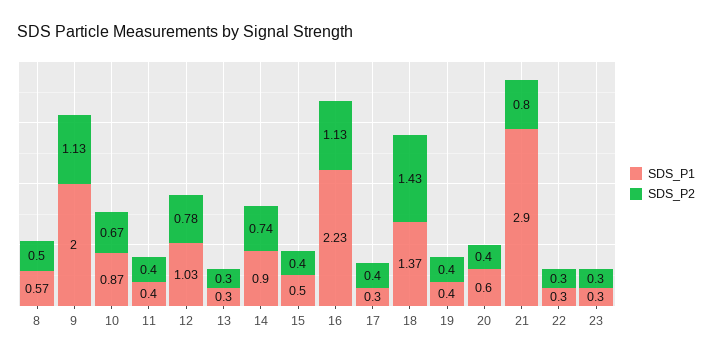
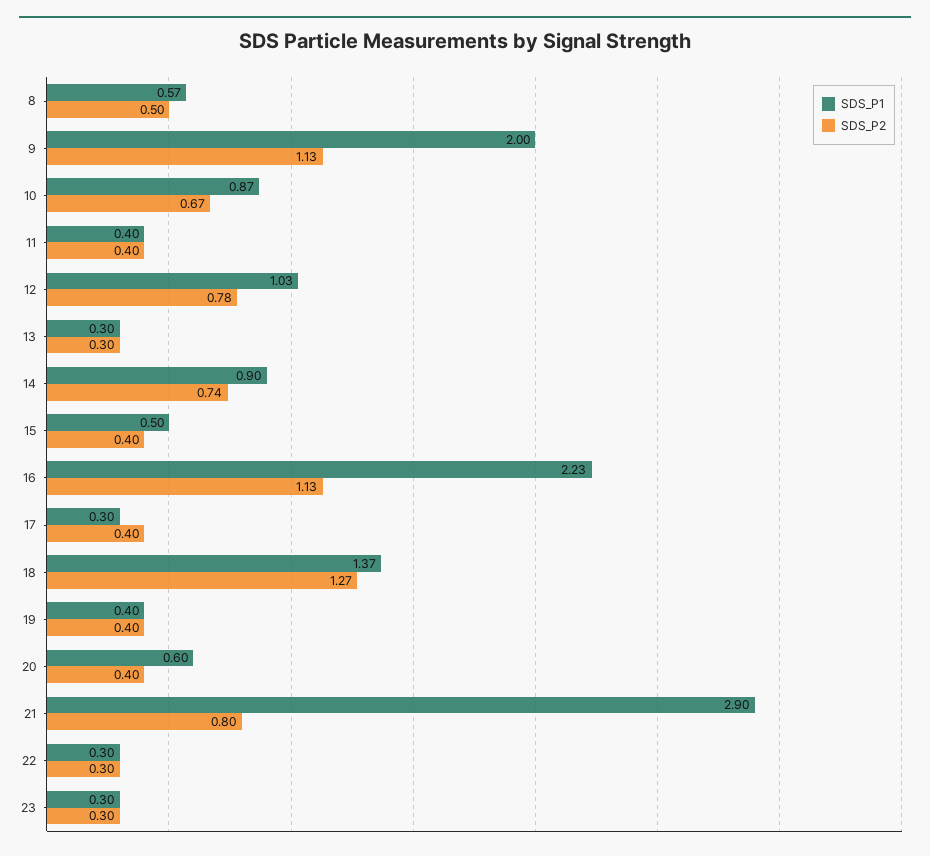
SDS_P2, 18: 1.43 -> 1.27

